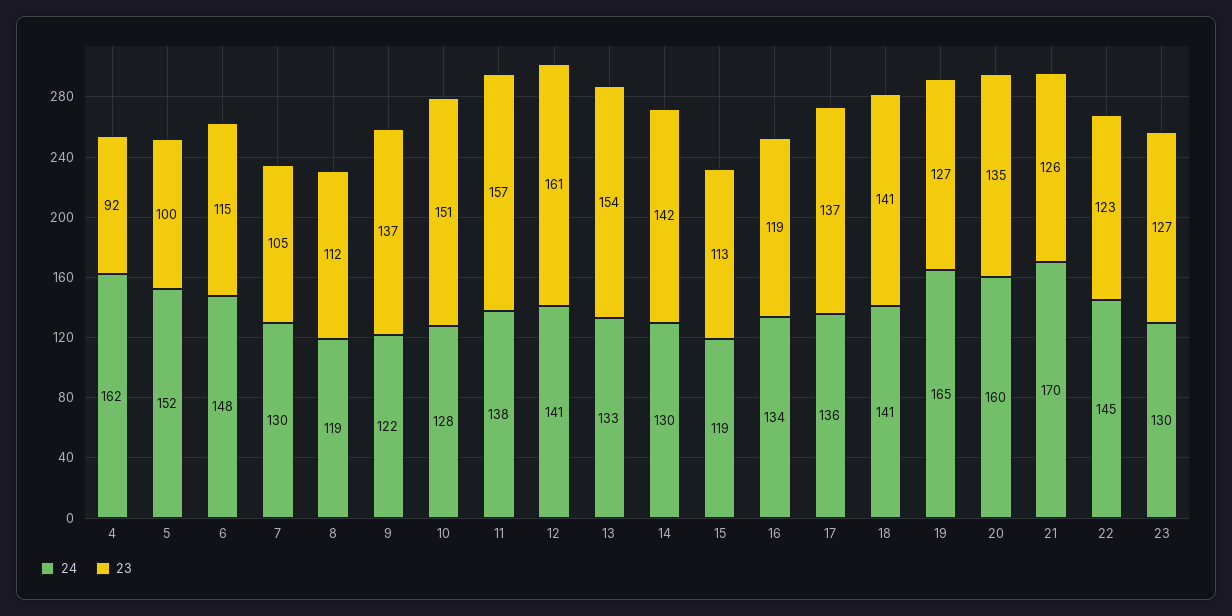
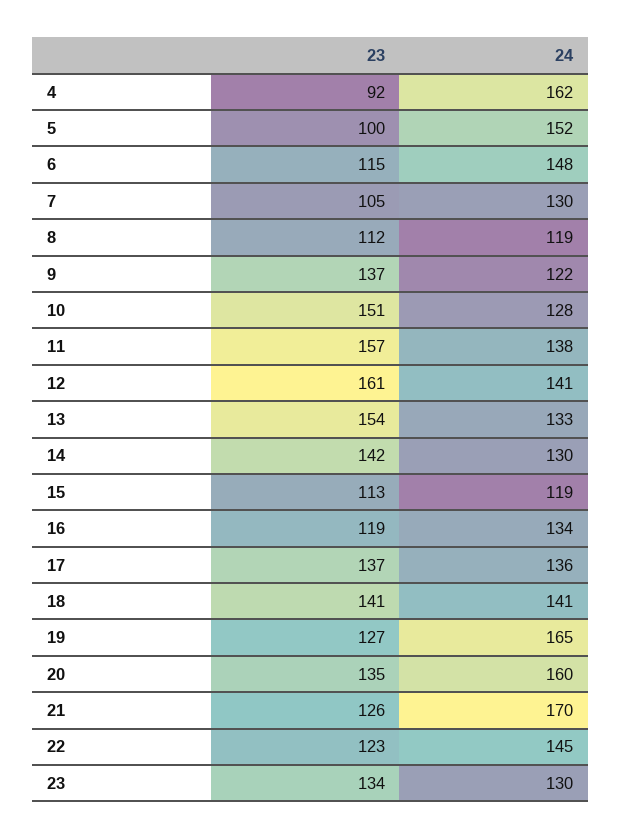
23, 23: 127 -> 134

